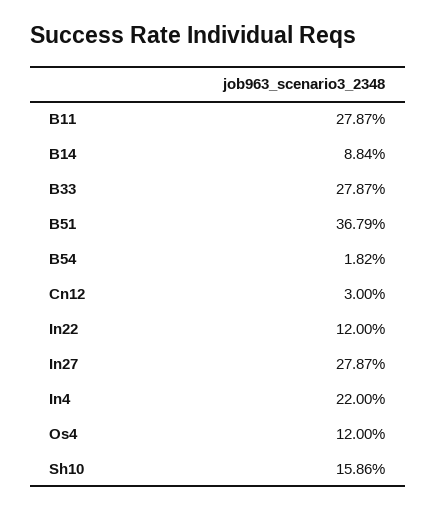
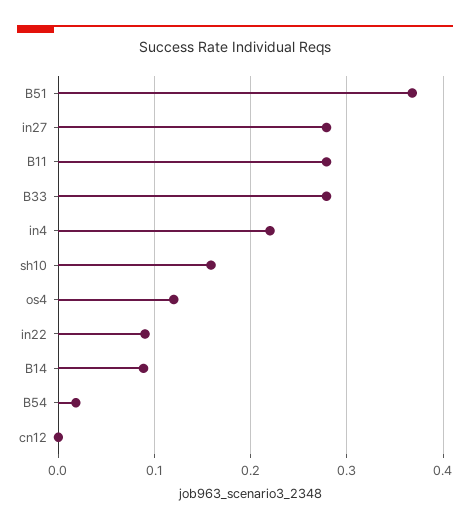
Cn12: 0.03 -> 0
In22: 0.12 -> 0.09

